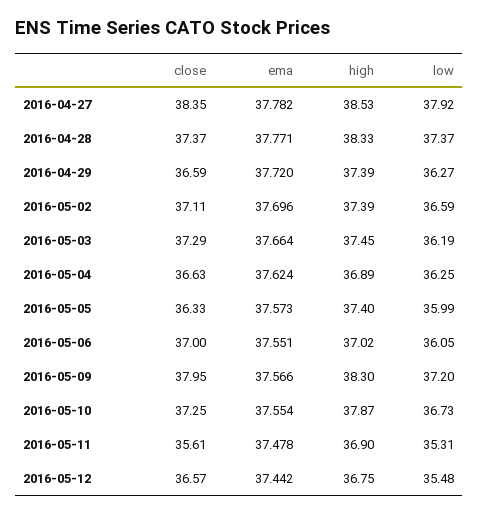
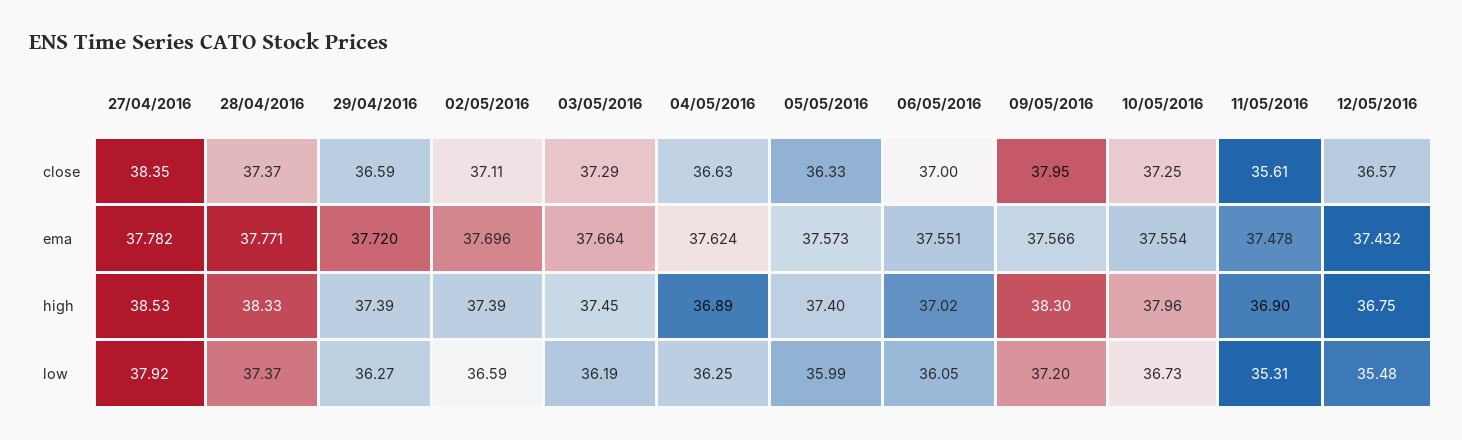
high, 2016-05-10: 37.87 -> 37.96
ema, 2016-05-12: 37.442 -> 37.432

